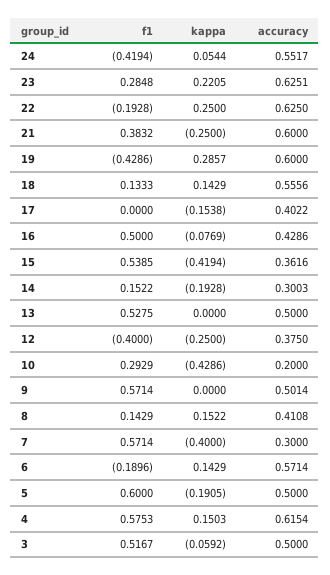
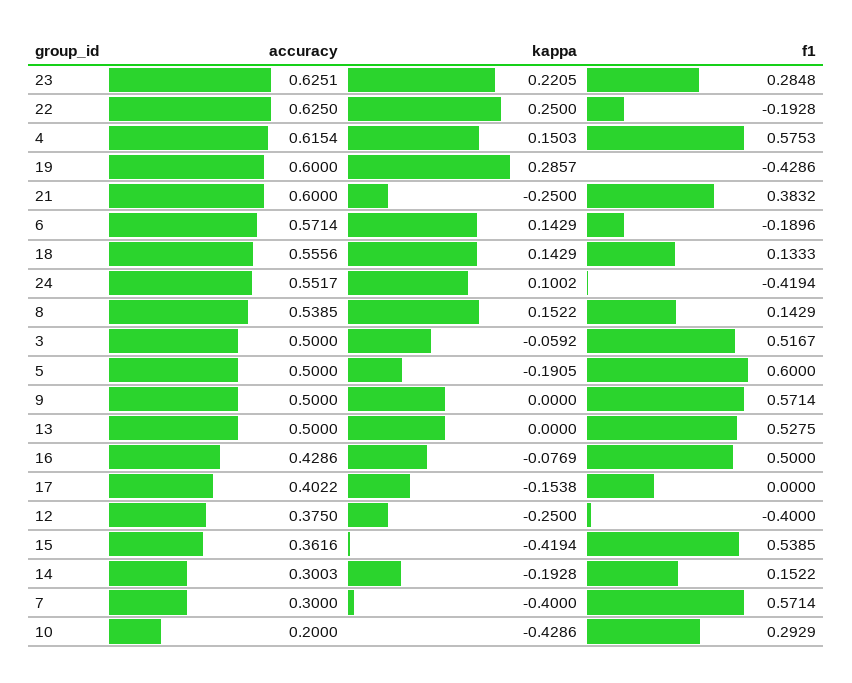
kappa, 24: 0.0544 -> 0.1002
accuracy, 9: 0.5014 -> 0.5
accuracy, 8: 0.4108 -> 0.5385

